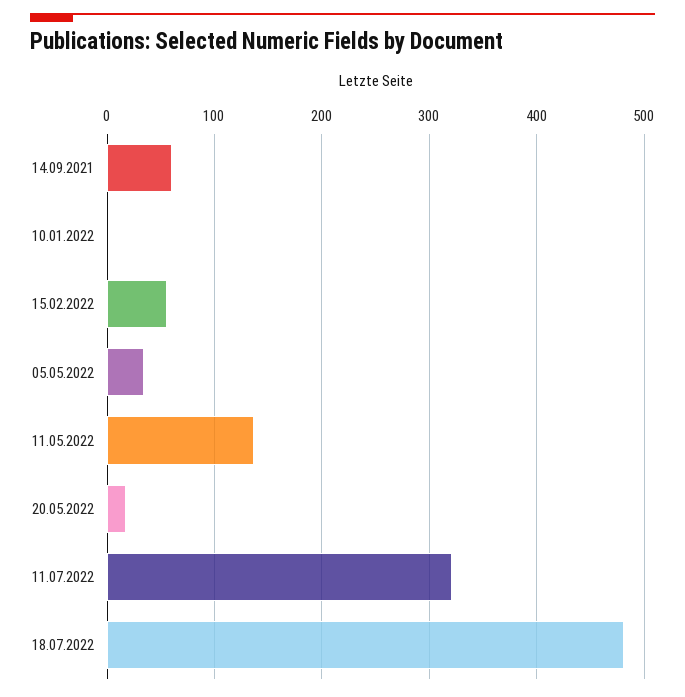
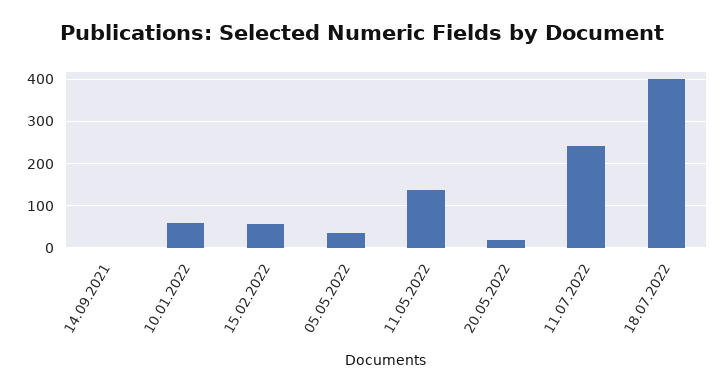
14.09.2021: 60 -> 0
10.01.2022: 0 -> 60
11.07.2022: 320 -> 240
18.07.2022: 480 -> 400

